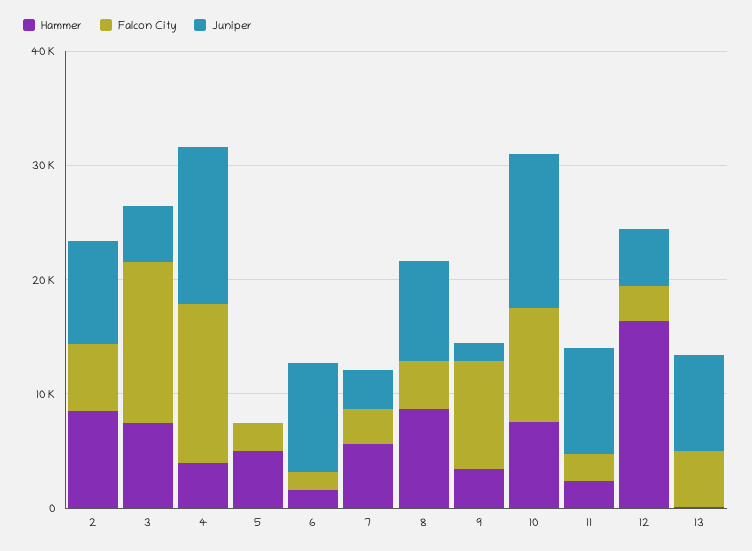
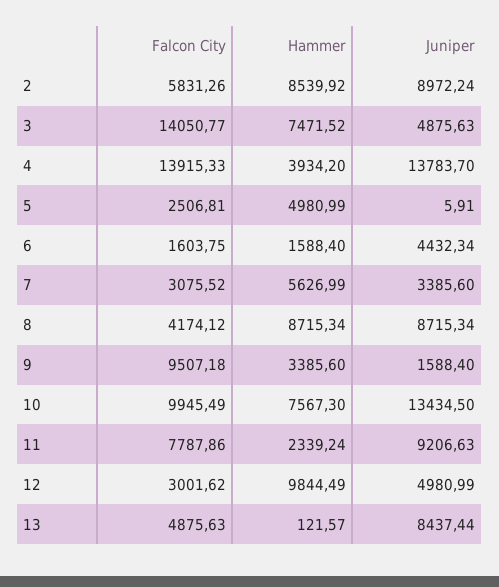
Juniper, 6: 10000 -> 4432.34
Falcon City, 11: 2000 -> 7787.86
Hammer, 12: 16000 -> 9844.49

